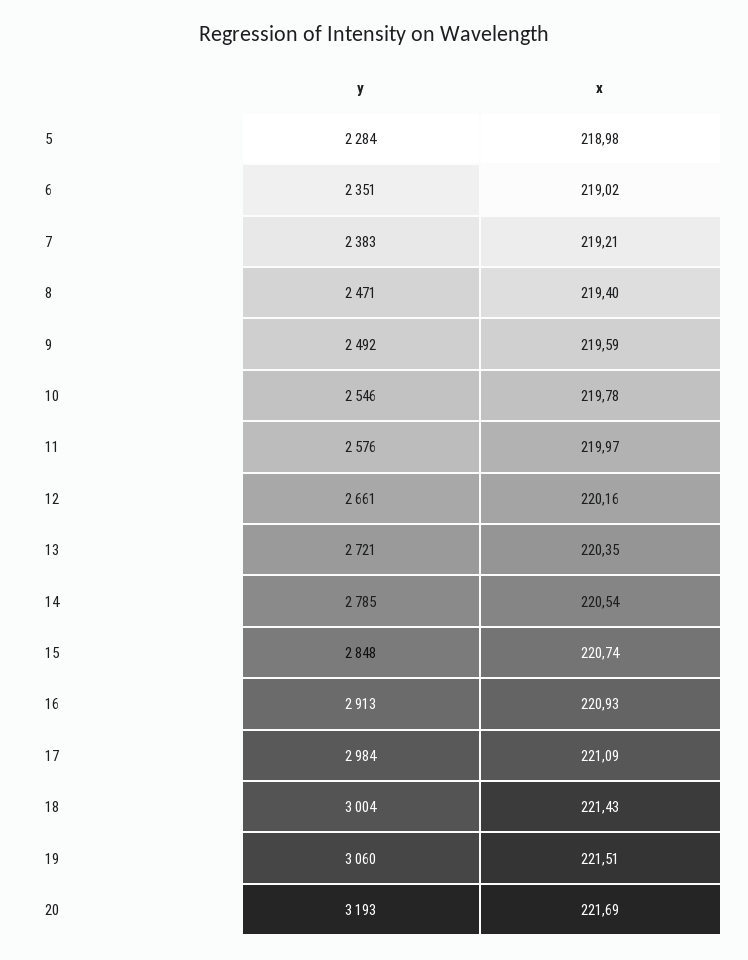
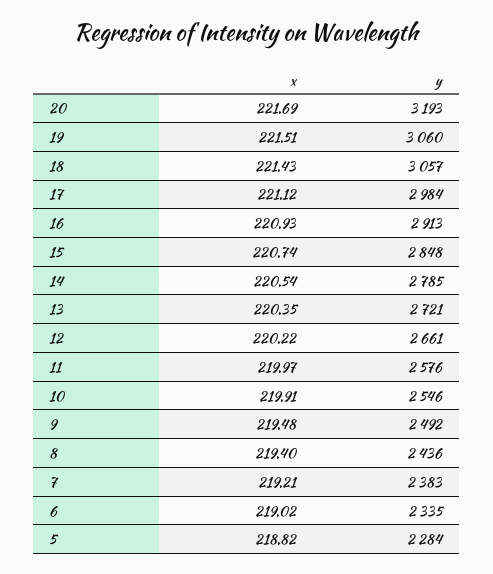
x, 5: 218.98 -> 218.82
y, 6: 2351 -> 2335
y, 8: 2471 -> 2436
x, 9: 219.59 -> 219.48
x, 10: 219.78 -> 219.91
x, 12: 220.16 -> 220.22
x, 17: 221.09 -> 221.12
y, 18: 3004 -> 3057

